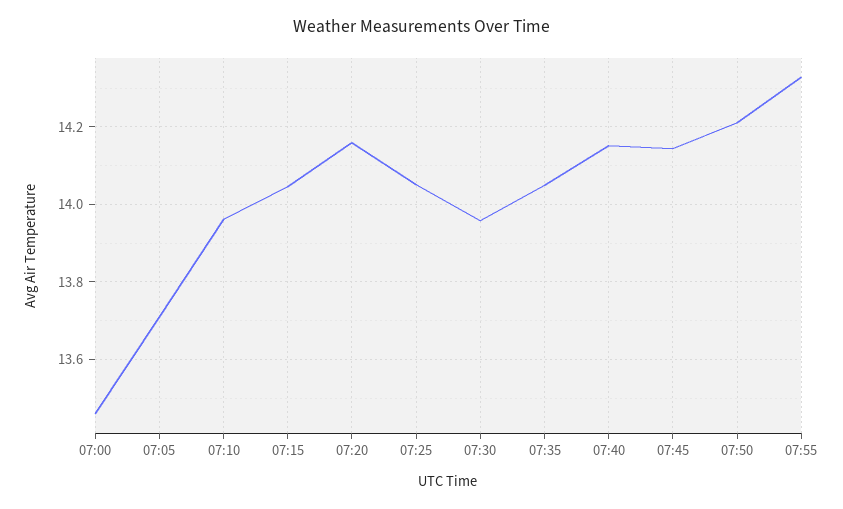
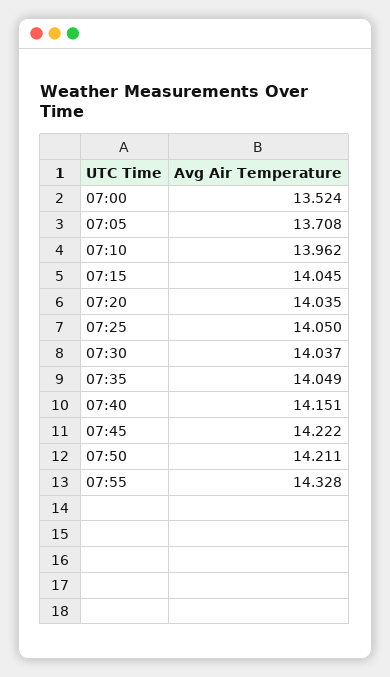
07:00: 13.46 -> 13.524
07:20: 14.16 -> 14.035
07:30: 13.96 -> 14.037
07:45: 14.14 -> 14.222

